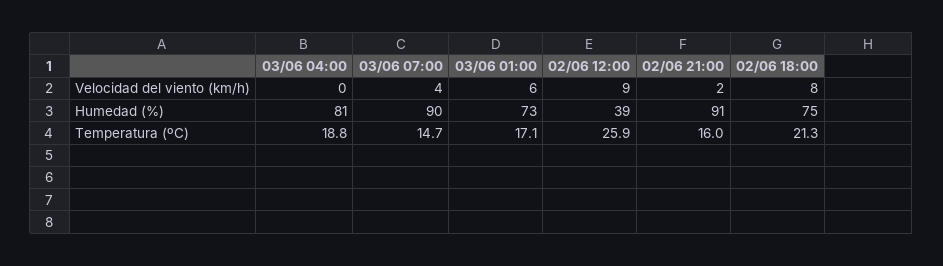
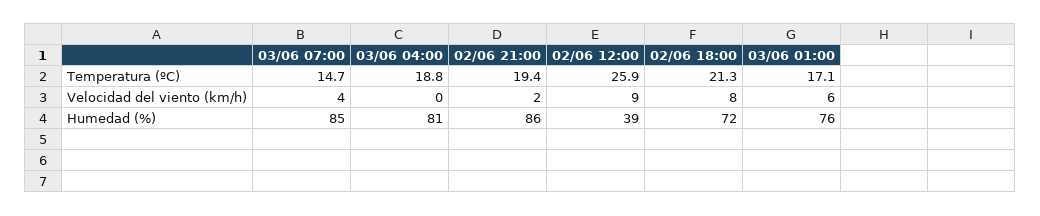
03/06 07:00, Humedad (%): 90 -> 85
03/06 01:00, Humedad (%): 73 -> 76
02/06 21:00, Humedad (%): 91 -> 86
02/06 18:00, Humedad (%): 75 -> 72
02/06 21:00, Temperatura (ºC): 16 -> 19.4

